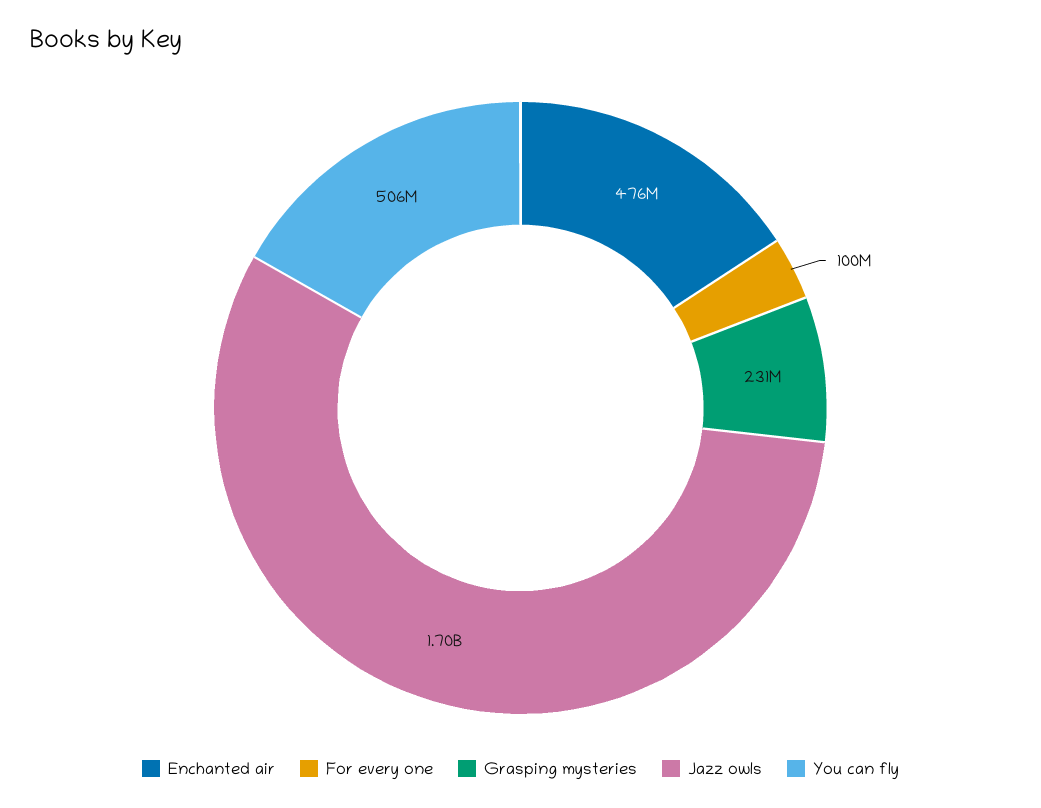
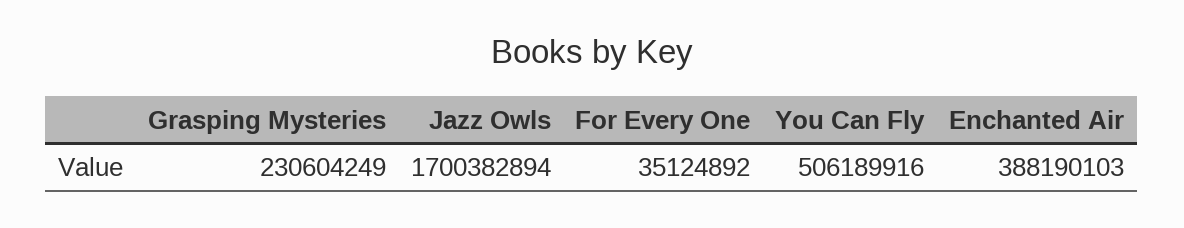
Enchanted air: 476000000 -> 388190103
For every one: 100000000 -> 35124892

